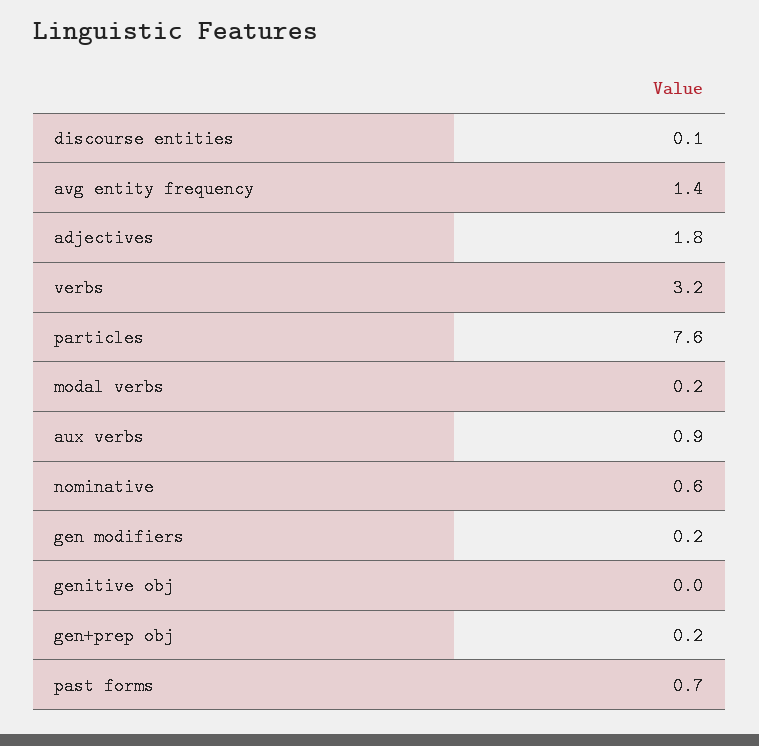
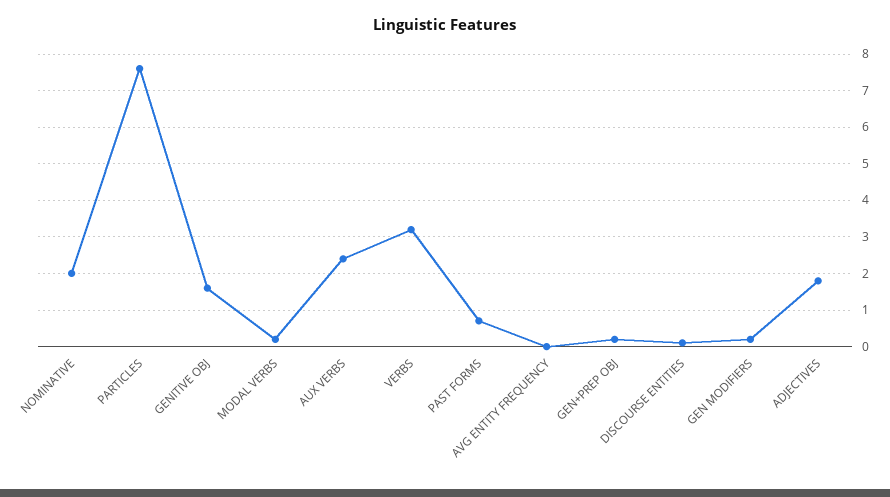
avg entity frequency: 1.4 -> 0
aux verbs: 0.9 -> 2.5
nominative: 0.6 -> 2
genitive obj: 0 -> 1.5

